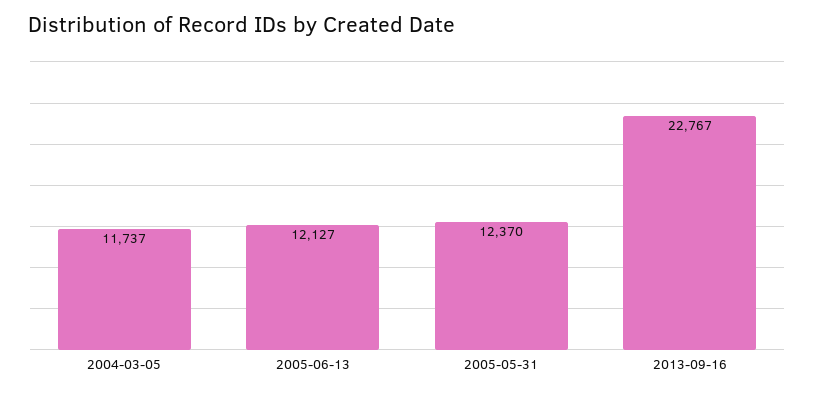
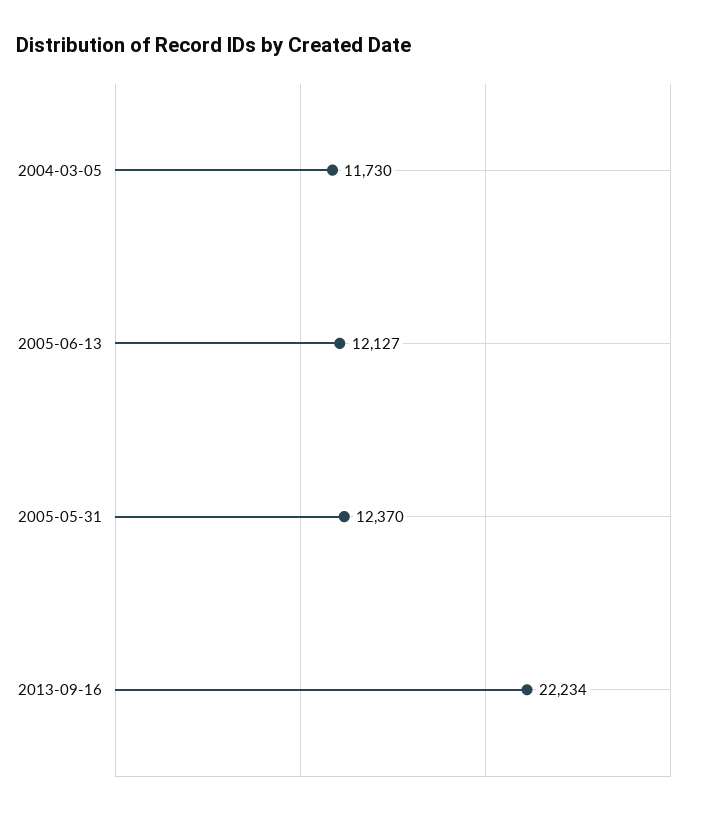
2004-03-05: 11737 -> 11730
2013-09-16: 22767 -> 22234

